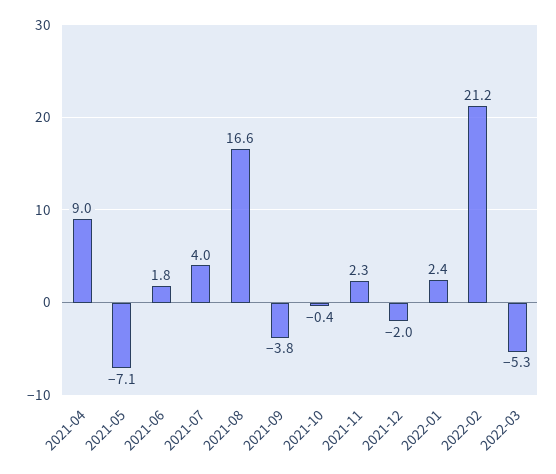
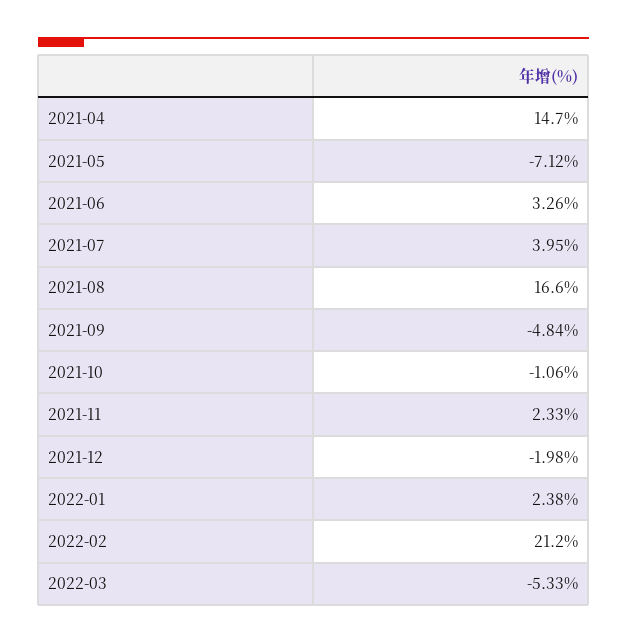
2021-04: 9 -> 14.7
2021-06: 1.8 -> 3.26
2021-09: -3.8 -> -4.84
2021-10: -0.4 -> -1.06

